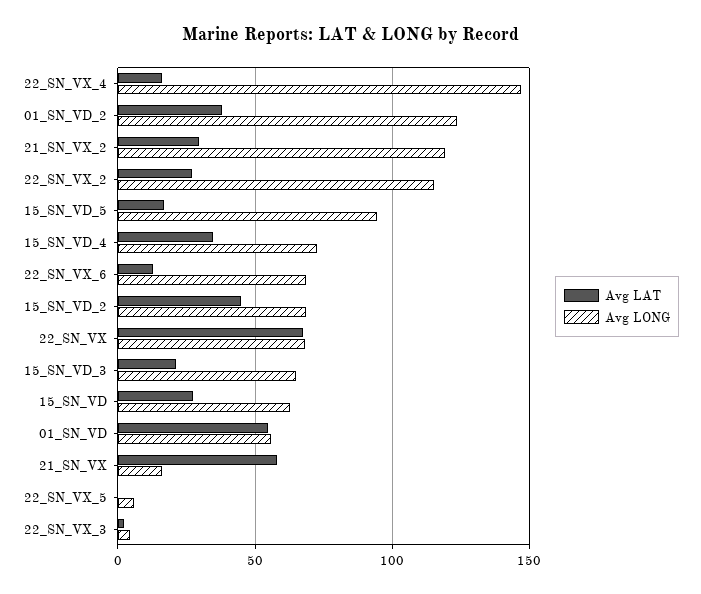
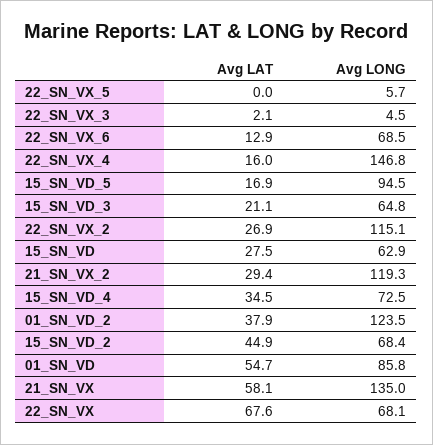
Avg LONG, 01_SN_VD: 55 -> 85.8
Avg LONG, 21_SN_VX: 15 -> 135

